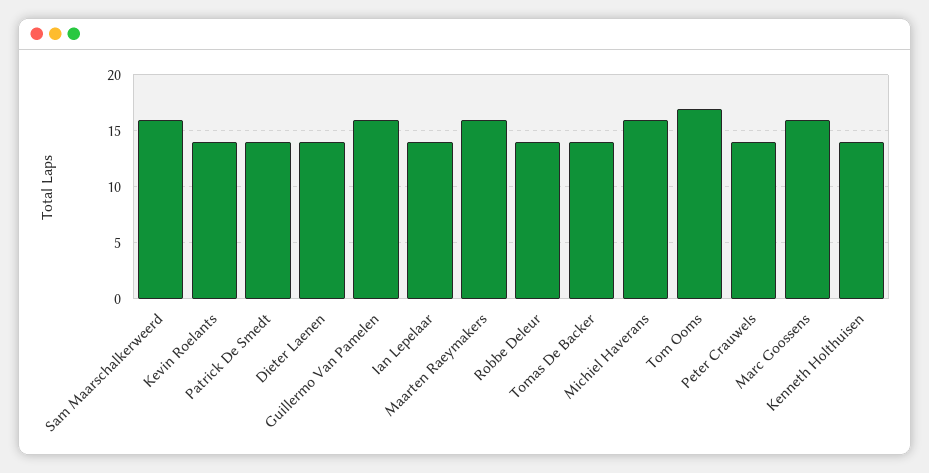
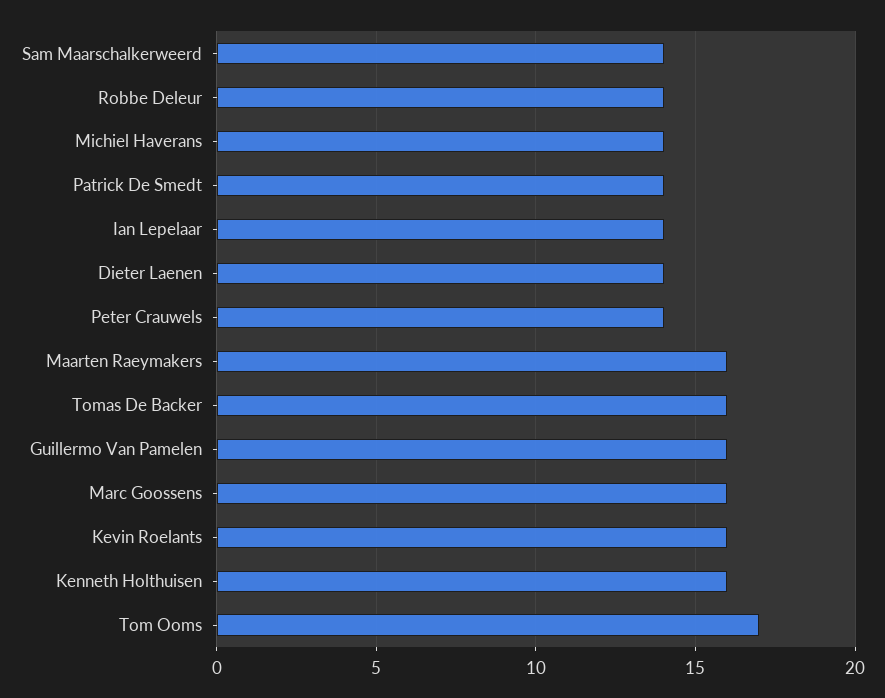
Sam Maarschalkerweerd: 16 -> 14
Kevin Roelants: 14 -> 16
Tomas De Backer: 14 -> 16
Michiel Haverans: 16 -> 14
Kenneth Holthuisen: 14 -> 16

